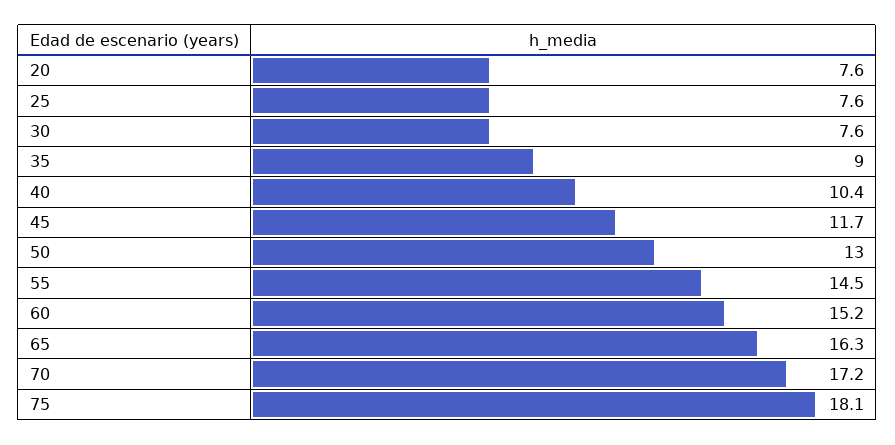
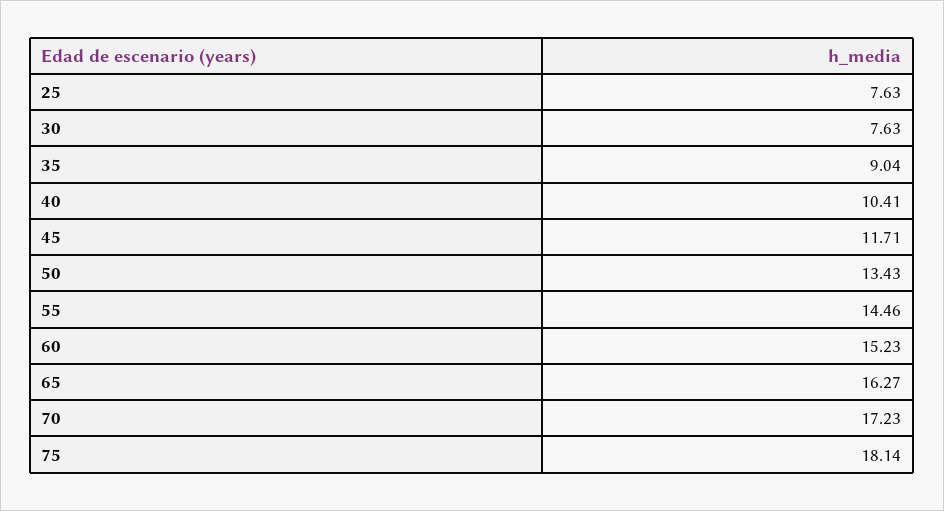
20: 7.6 -> none
50: 13 -> 13.43

